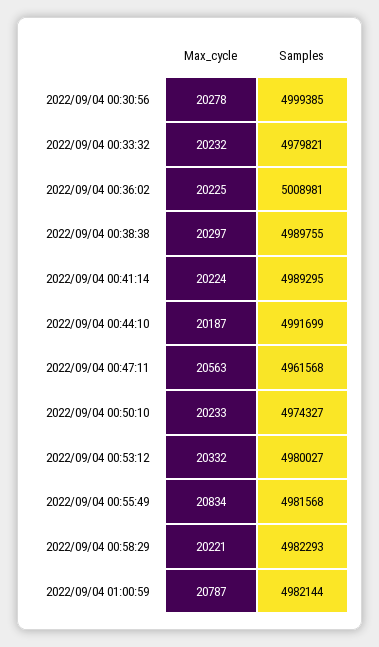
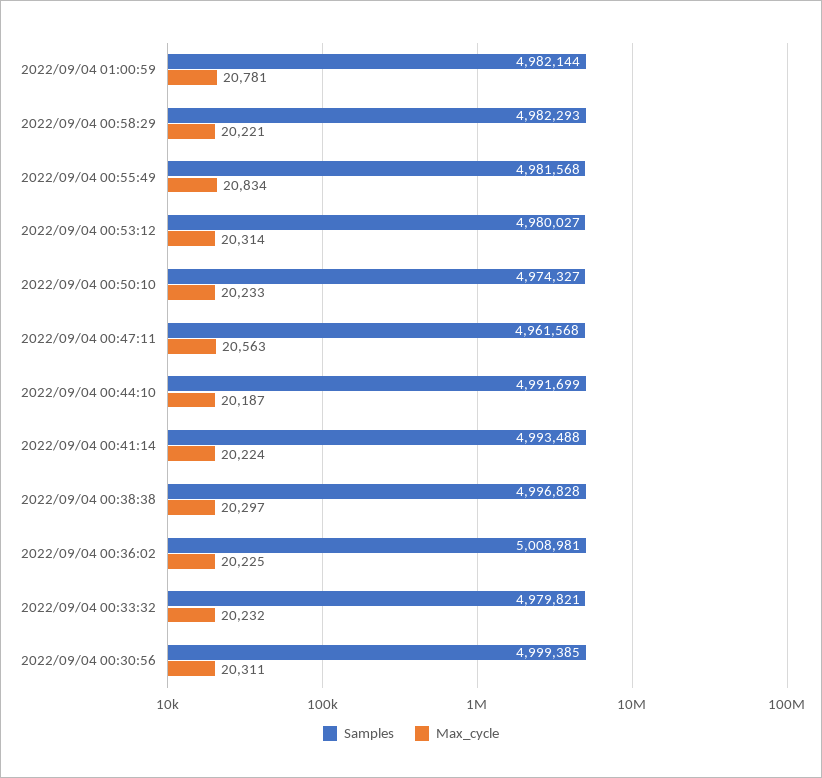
Max_cycle, 2022/09/04 00:30:56: 20278 -> 20311
Samples, 2022/09/04 00:38:38: 4989755 -> 4996828
Samples, 2022/09/04 00:41:14: 4989295 -> 4993488
Max_cycle, 2022/09/04 00:53:12: 20332 -> 20314
Max_cycle, 2022/09/04 01:00:59: 20787 -> 20781

